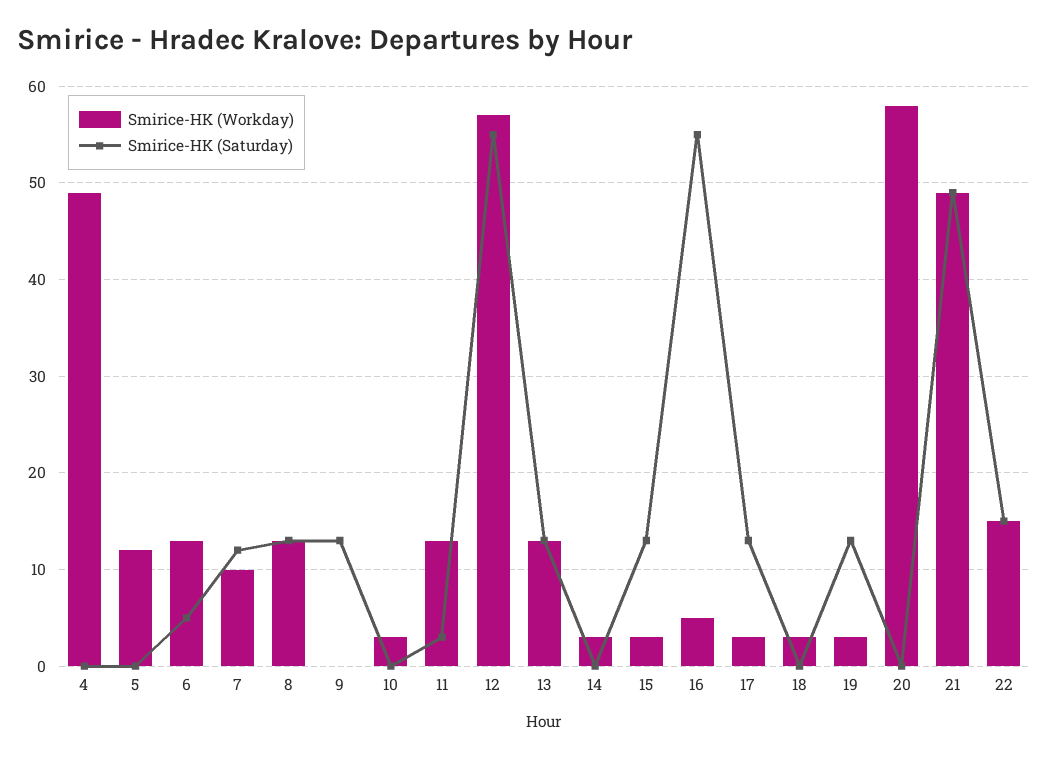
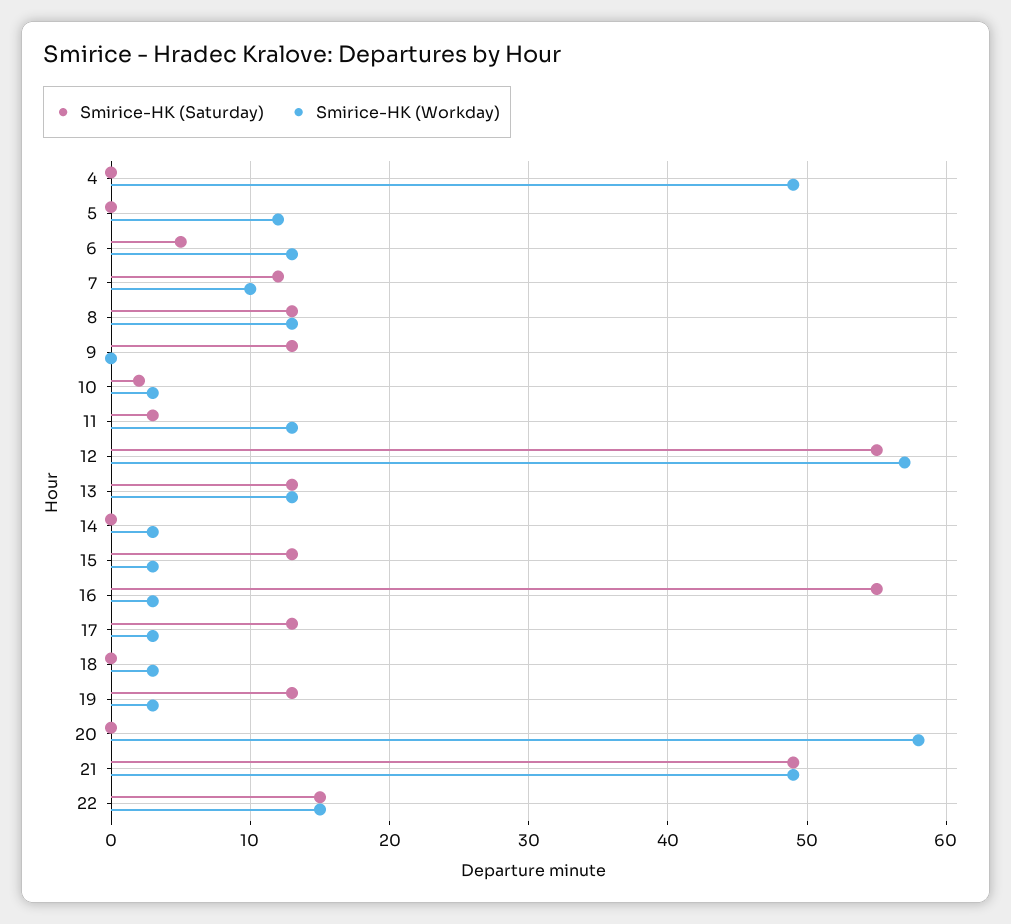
Smirice-HK (Saturday), 10: 0 -> 2
Smirice-HK (Workday), 16: 5 -> 3

